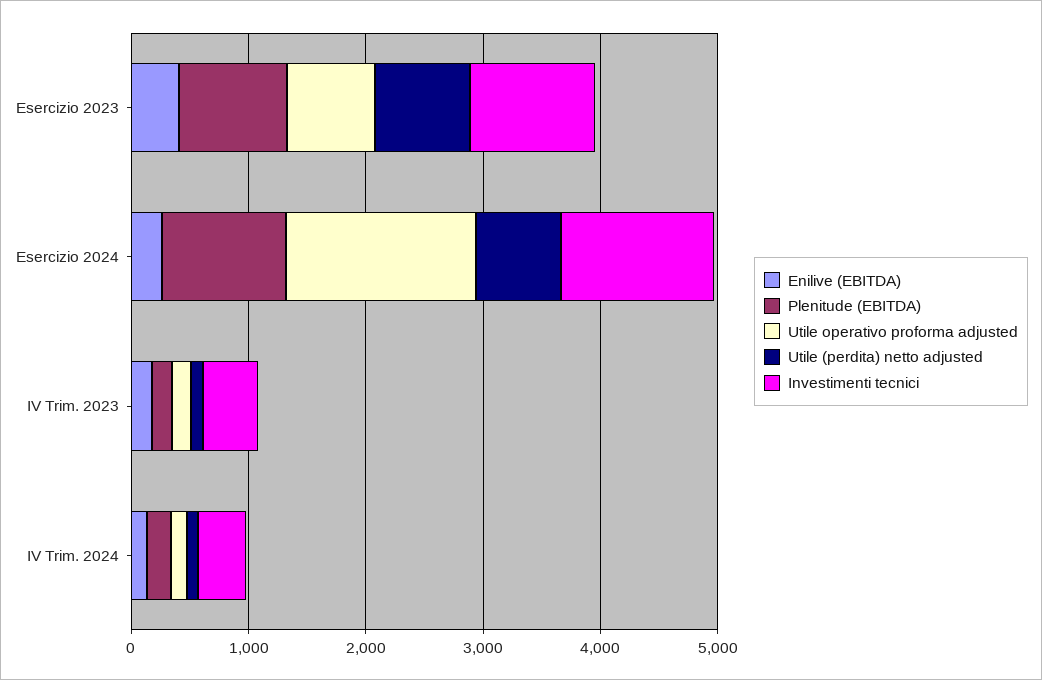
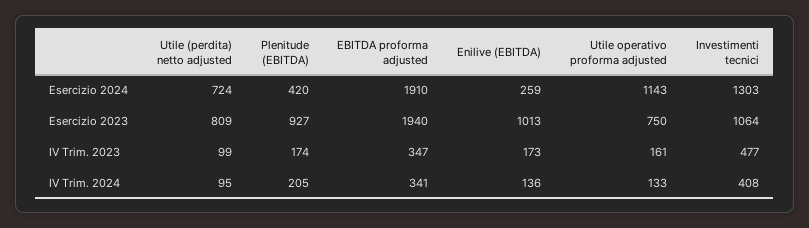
Enilive (EBITDA), Esercizio 2023: 400 -> 1013
Plenitude (EBITDA), Esercizio 2024: 1000 -> 420
Utile operativo proforma adjusted, Esercizio 2024: 1600 -> 1143
EBITDA proforma adjusted, Esercizio 2024: none -> 1910
EBITDA proforma adjusted, Esercizio 2023: none -> 1940
EBITDA proforma adjusted, IV Trim. 2023: none -> 347
EBITDA proforma adjusted, IV Trim. 2024: none -> 341

